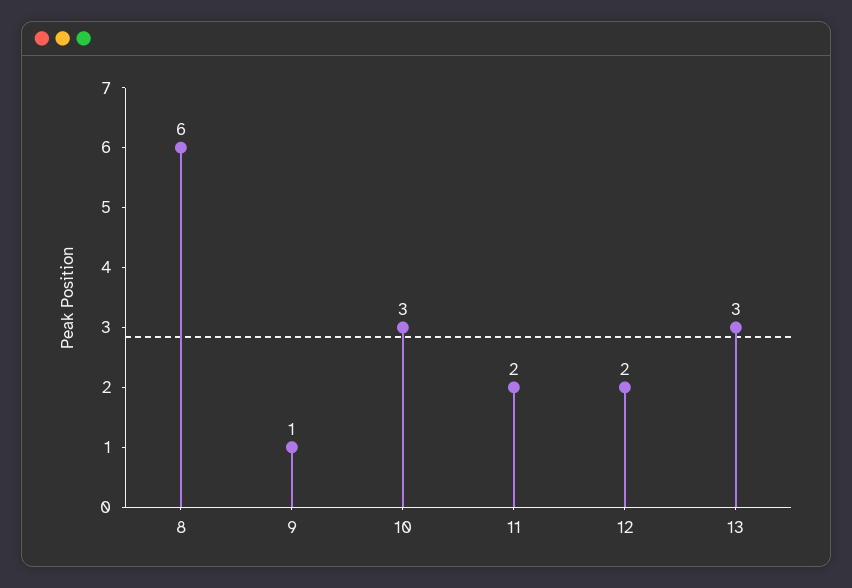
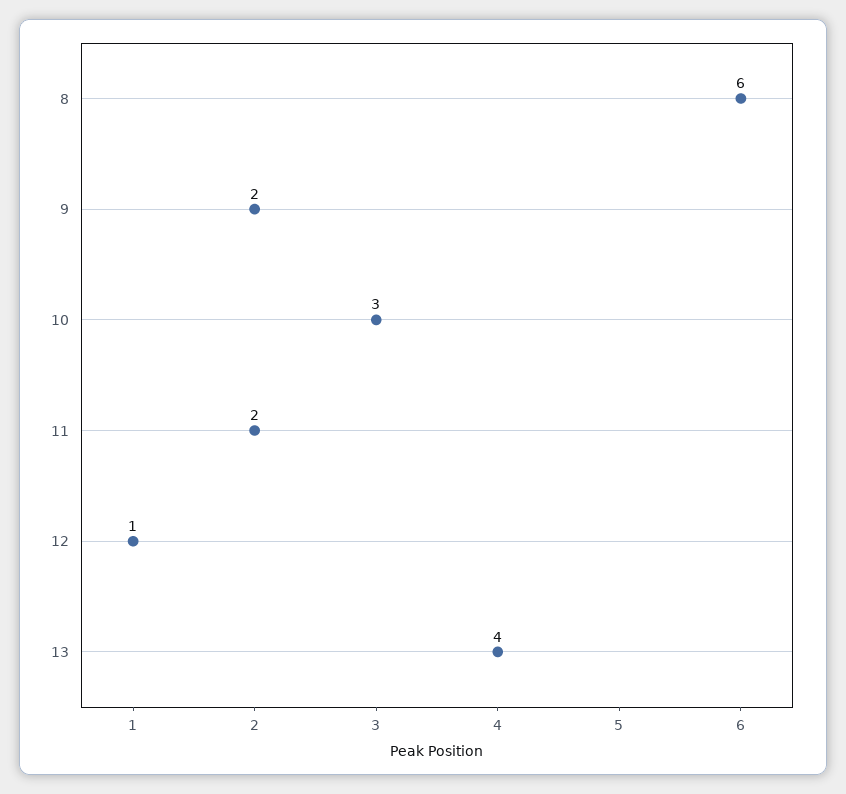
9: 1 -> 2
12: 2 -> 1
13: 3 -> 4

